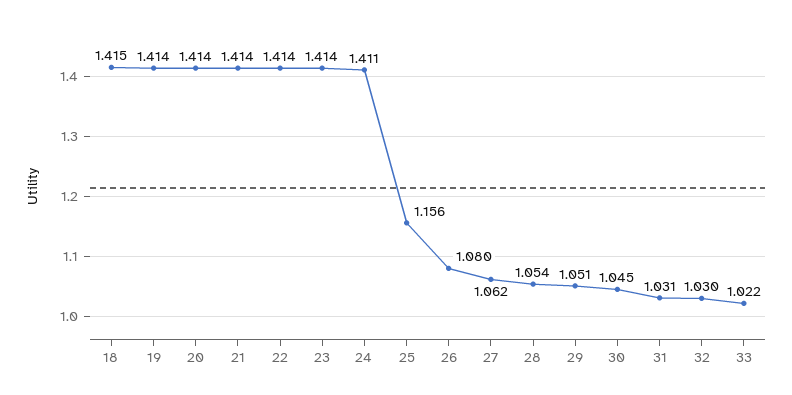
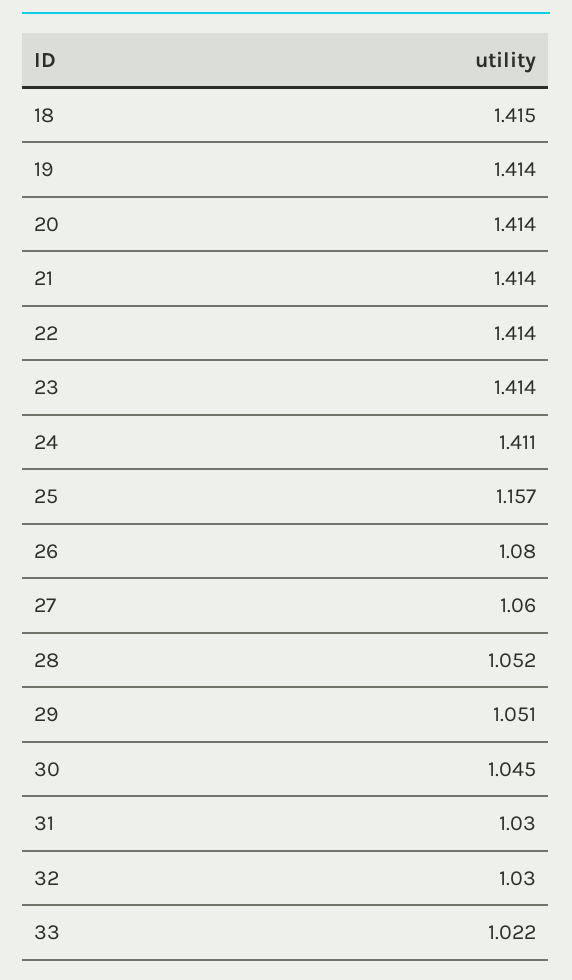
25: 1.156 -> 1.157
27: 1.062 -> 1.06
28: 1.054 -> 1.052
31: 1.031 -> 1.03

